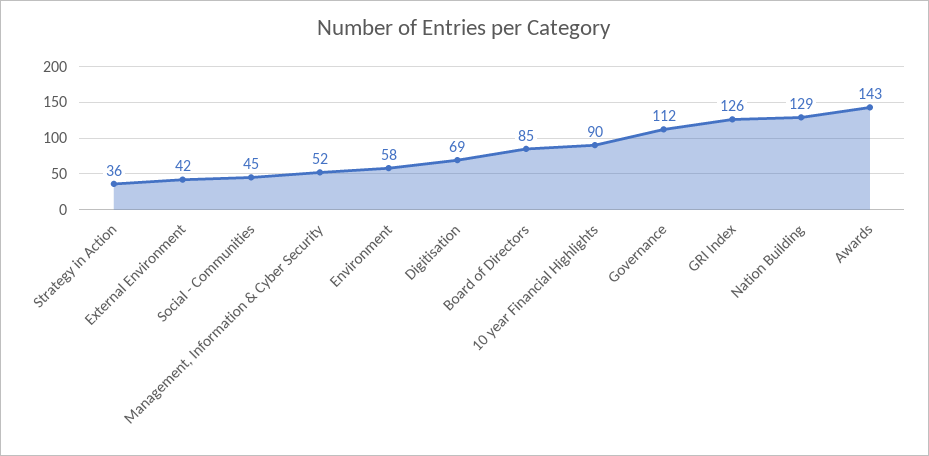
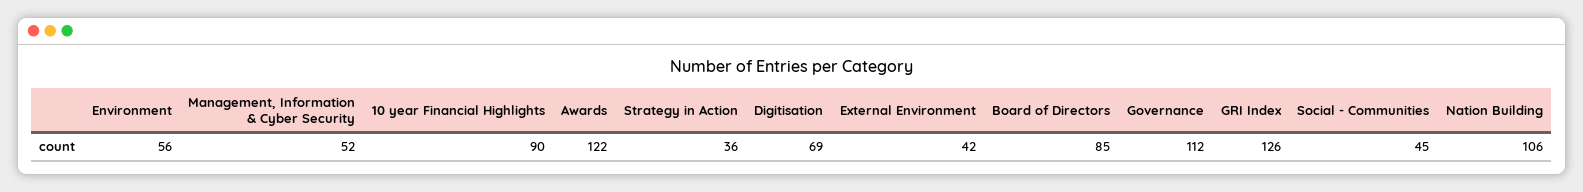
Environment: 58 -> 56
Nation Building: 129 -> 106
Awards: 143 -> 122

